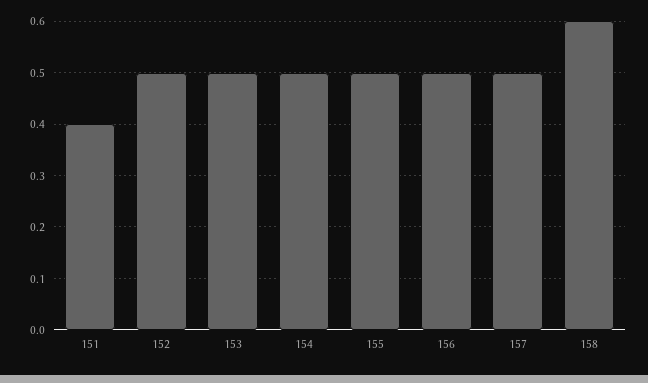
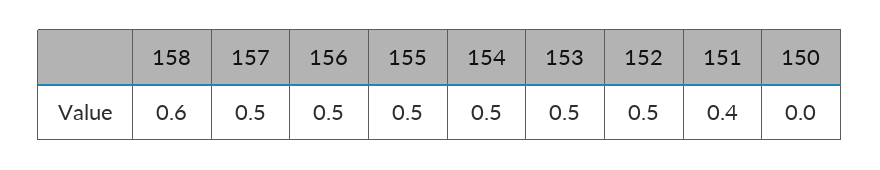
150: none -> 0

